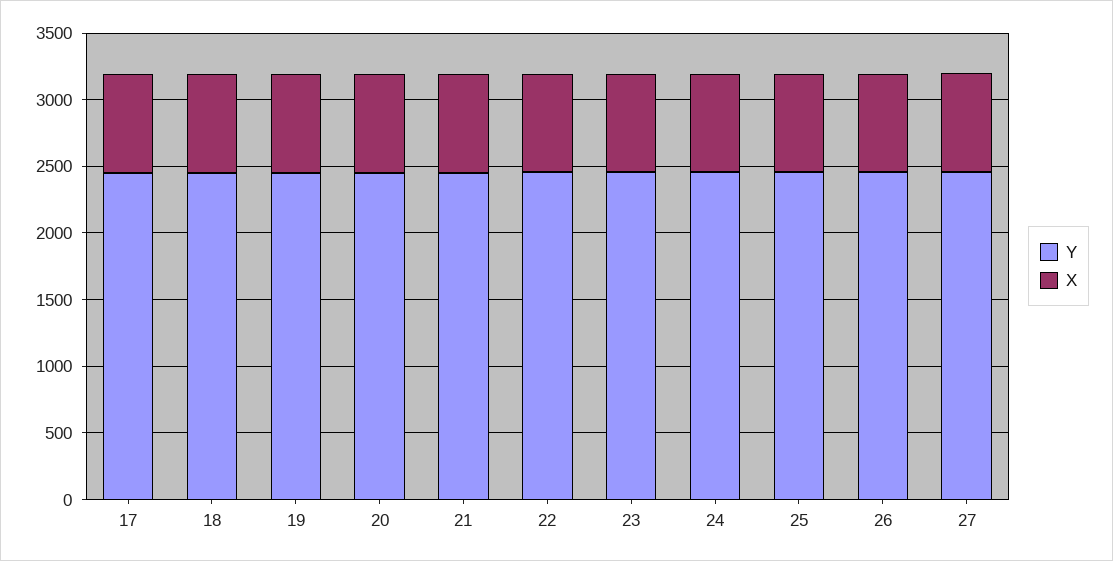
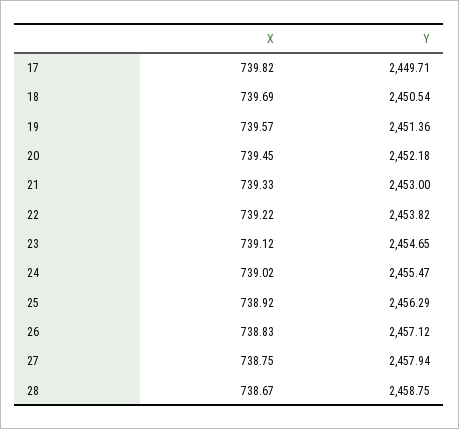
X, 28: none -> 738.67
Y, 28: none -> 2458.75

